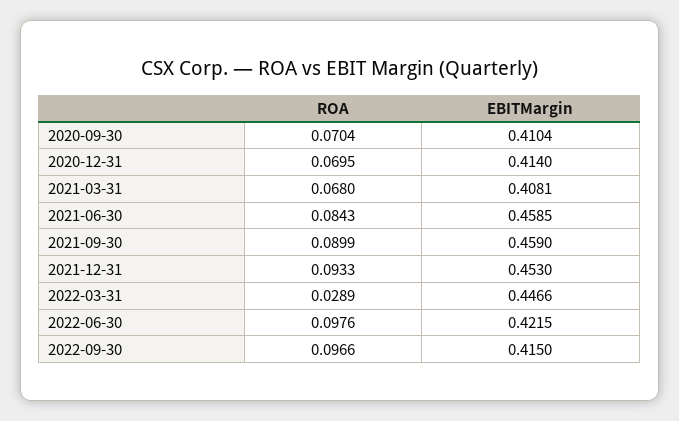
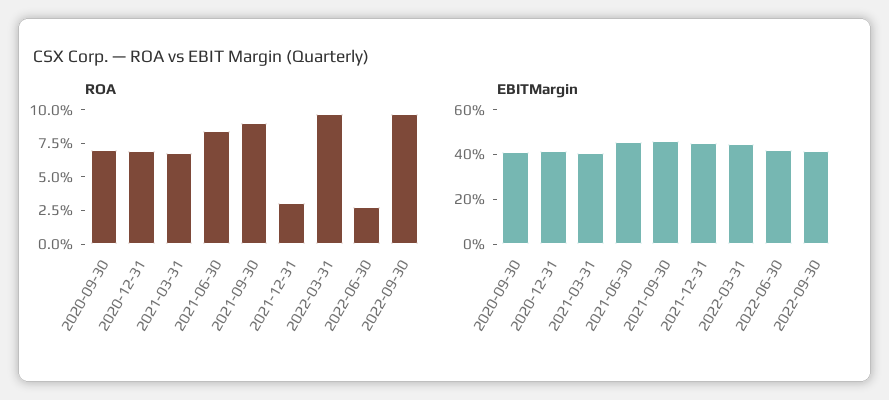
ROA, 2021-12-31: 0.0933 -> 0.025
ROA, 2022-03-31: 0.0289 -> 0.1
ROA, 2022-06-30: 0.0976 -> 0.025

